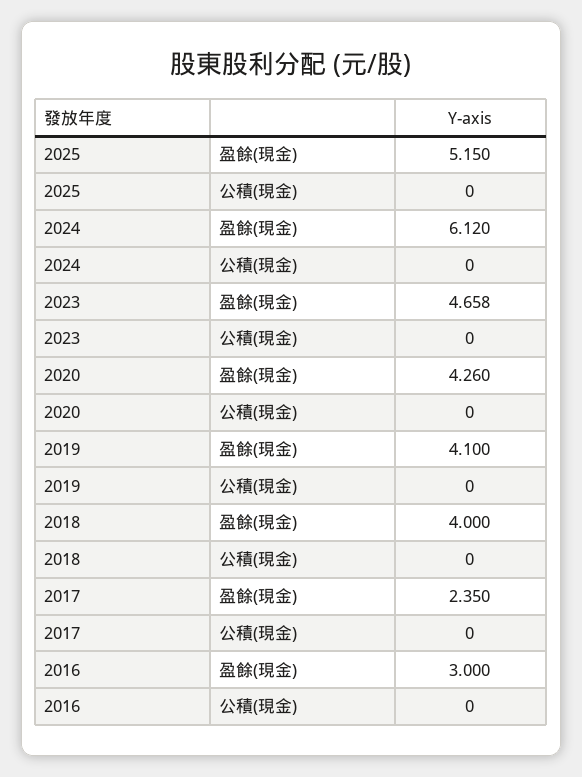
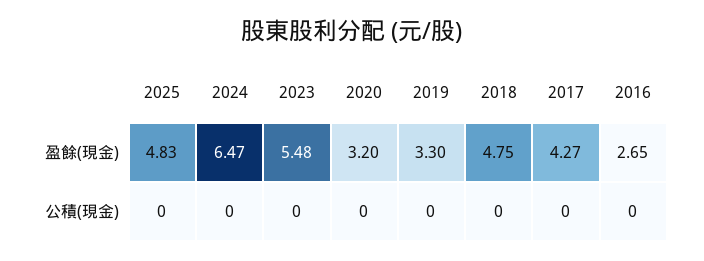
2025, 盈餘(現金): 5.15 -> 4.83
2024, 盈餘(現金): 6.12 -> 6.47
2023, 盈餘(現金): 4.658 -> 5.48
2020, 盈餘(現金): 4.26 -> 3.2
2019, 盈餘(現金): 4.1 -> 3.3
2018, 盈餘(現金): 4 -> 4.75
2017, 盈餘(現金): 2.35 -> 4.27
2016, 盈餘(現金): 3 -> 2.65

